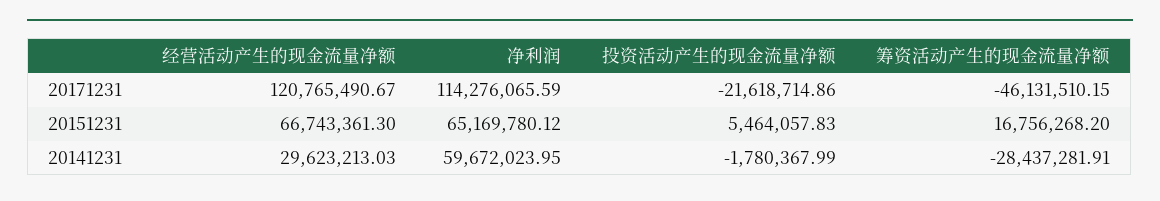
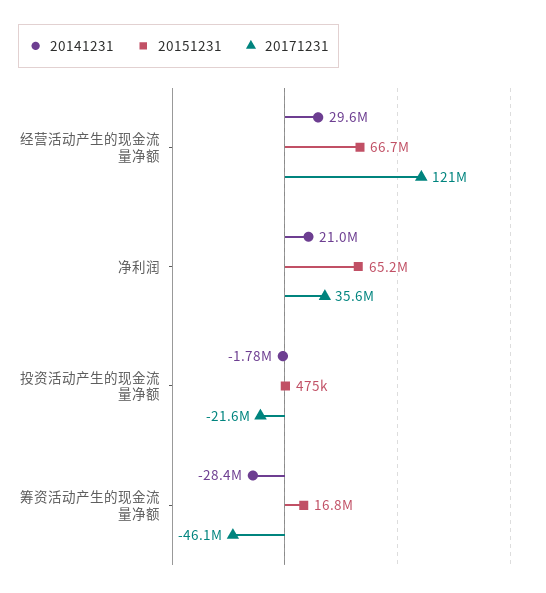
20171231, 净利润: 114276065.59 -> 35600000
20151231, 投资活动产生的现金流量净额: 5464057.83 -> 475000
20141231, 净利润: 59672023.95 -> 21000000

